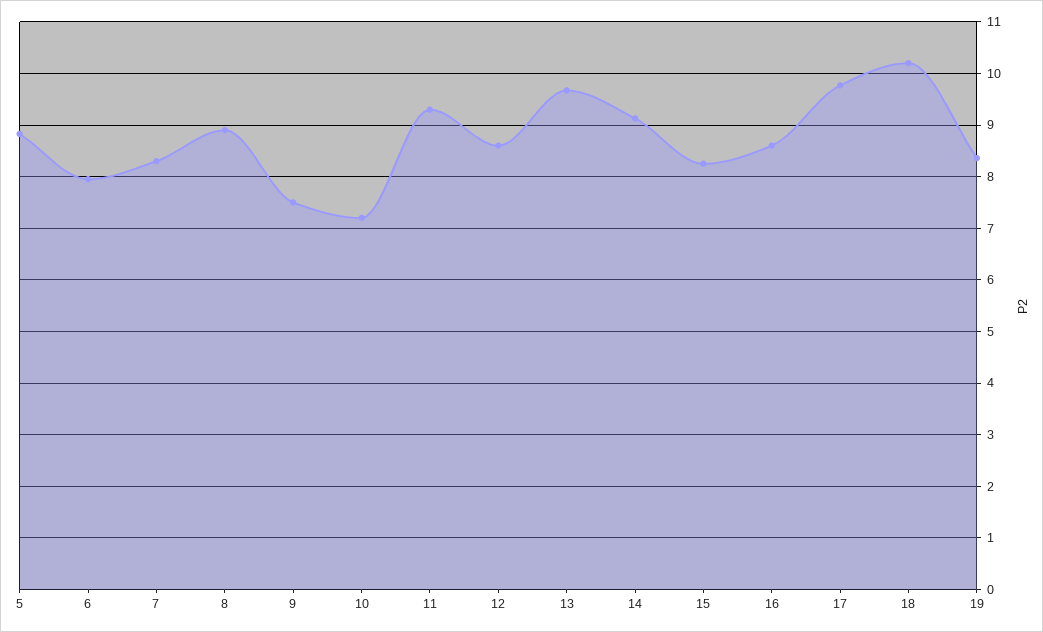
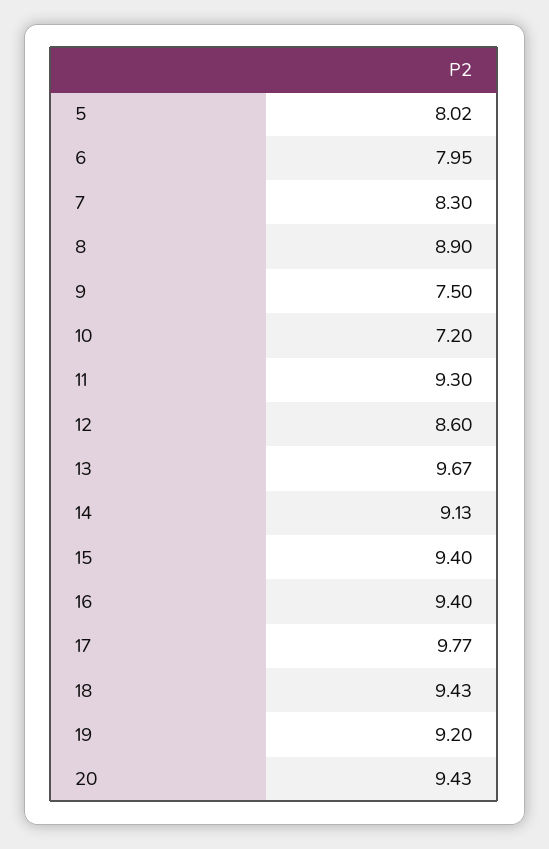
5: 8.8 -> 8.02
15: 8.2 -> 9.4
16: 8.6 -> 9.4
18: 10.2 -> 9.43
19: 8.4 -> 9.2
20: none -> 9.43

